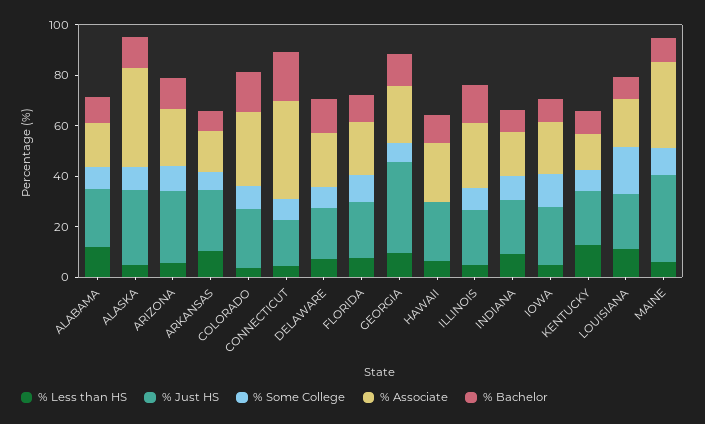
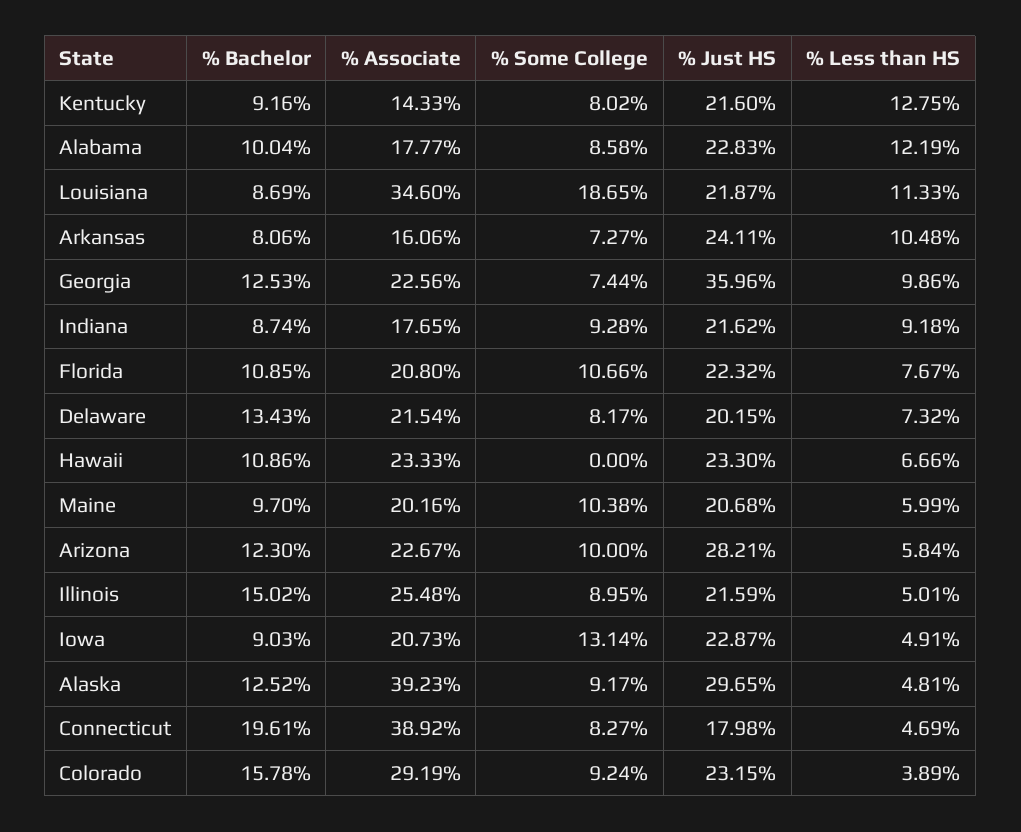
% Associate, LOUISIANA: 20 -> 34.6
% Just HS, MAINE: 35 -> 20.68
% Associate, MAINE: 35 -> 20.16

